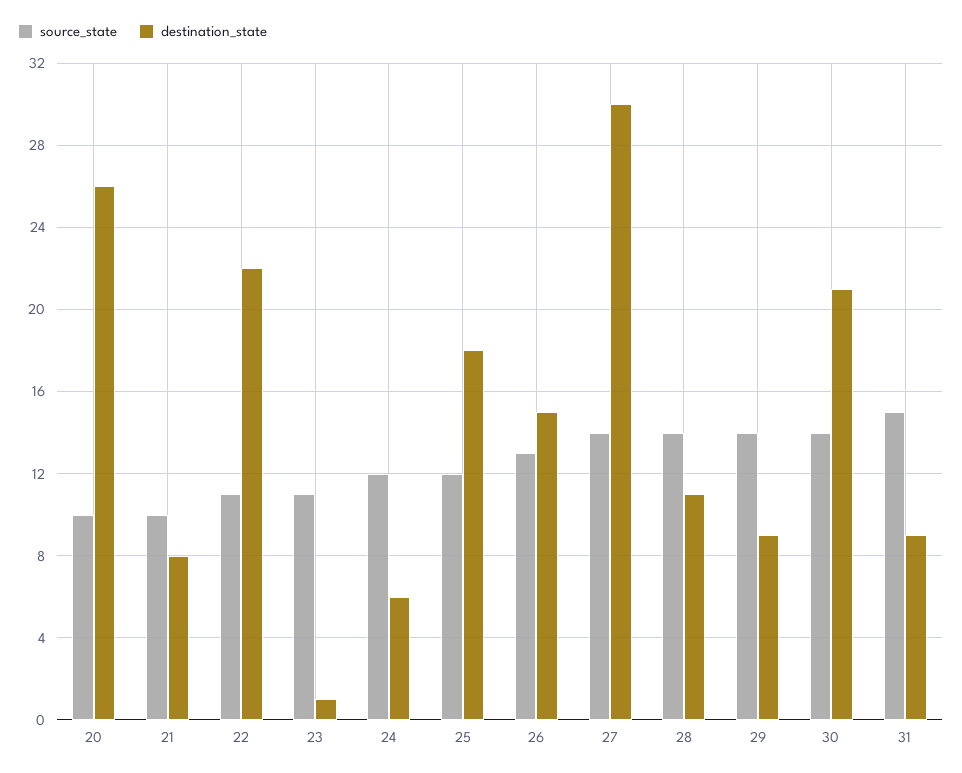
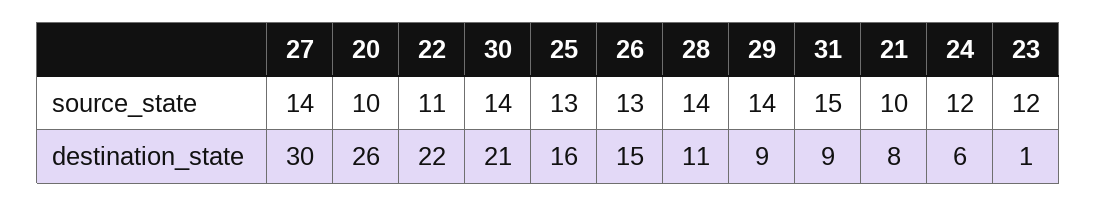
source_state, 23: 11 -> 12
source_state, 25: 12 -> 13
destination_state, 25: 18 -> 16

